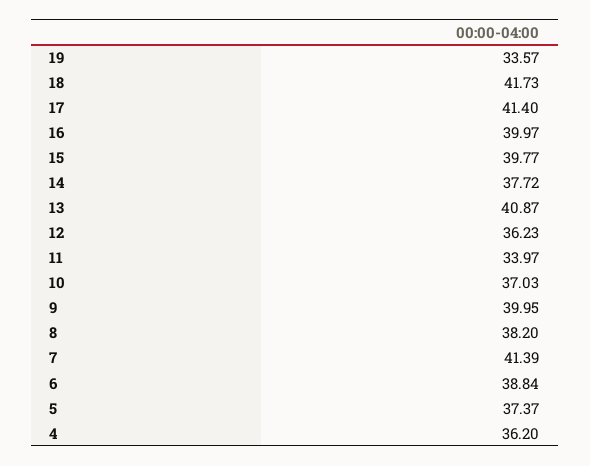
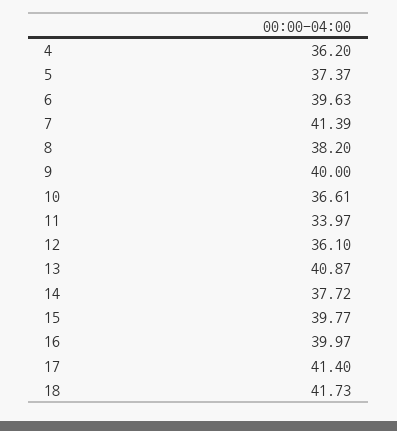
19: 33.57 -> none
12: 36.23 -> 36.1
10: 37.03 -> 36.61
9: 39.95 -> 40
6: 38.84 -> 39.63

